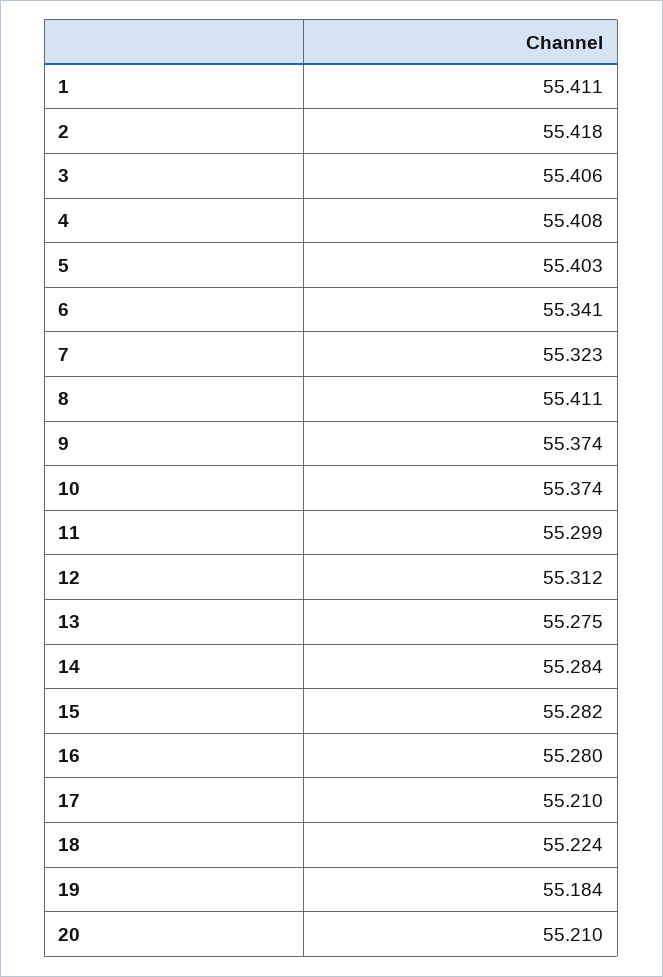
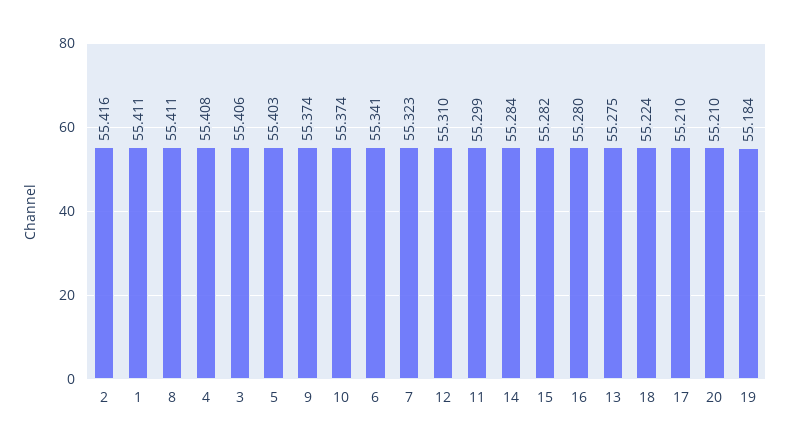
2: 55.418 -> 55.416
12: 55.312 -> 55.31

